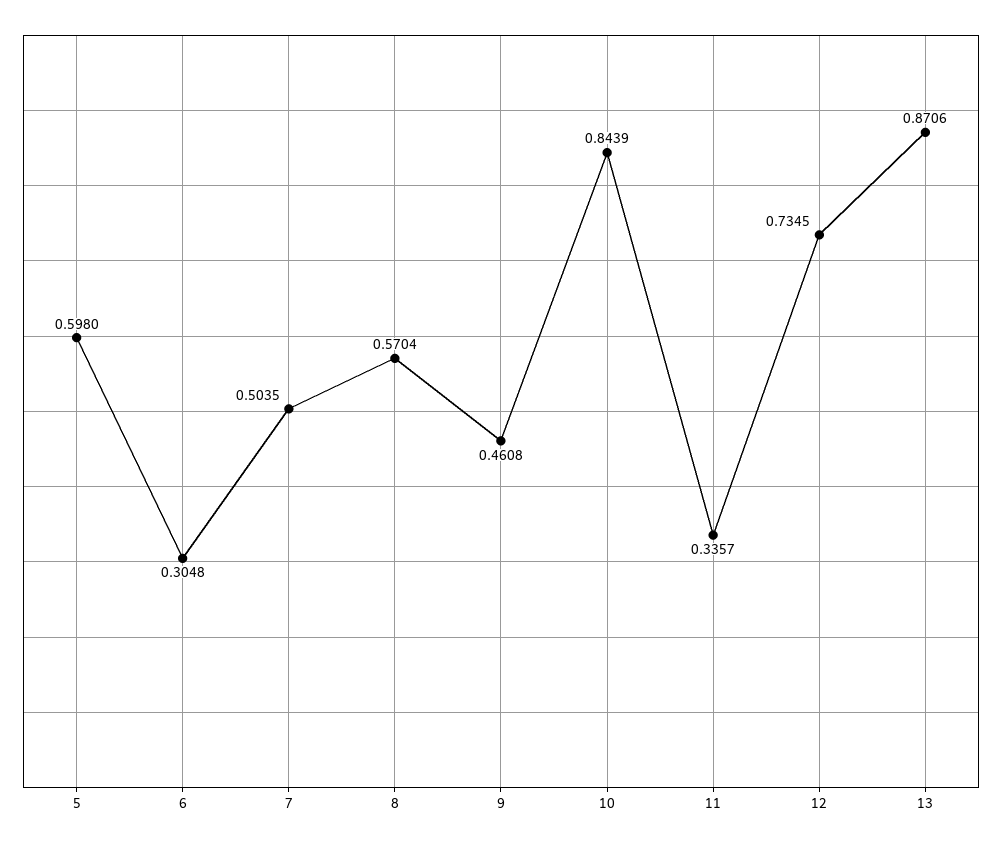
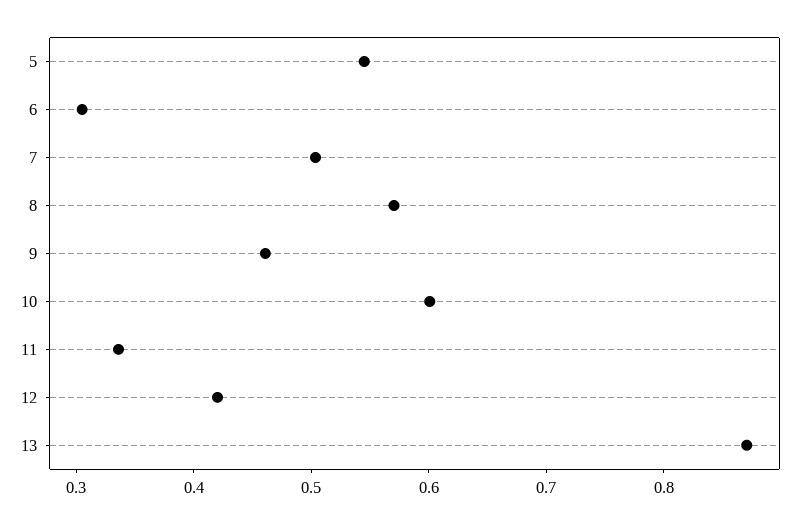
5: 0.598 -> 0.54
10: 0.8439 -> 0.6
12: 0.7345 -> 0.42

